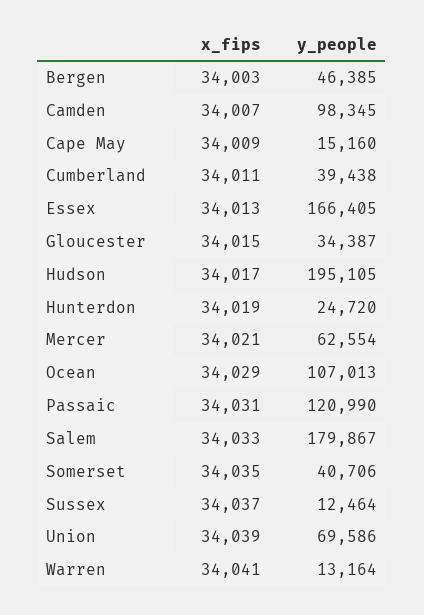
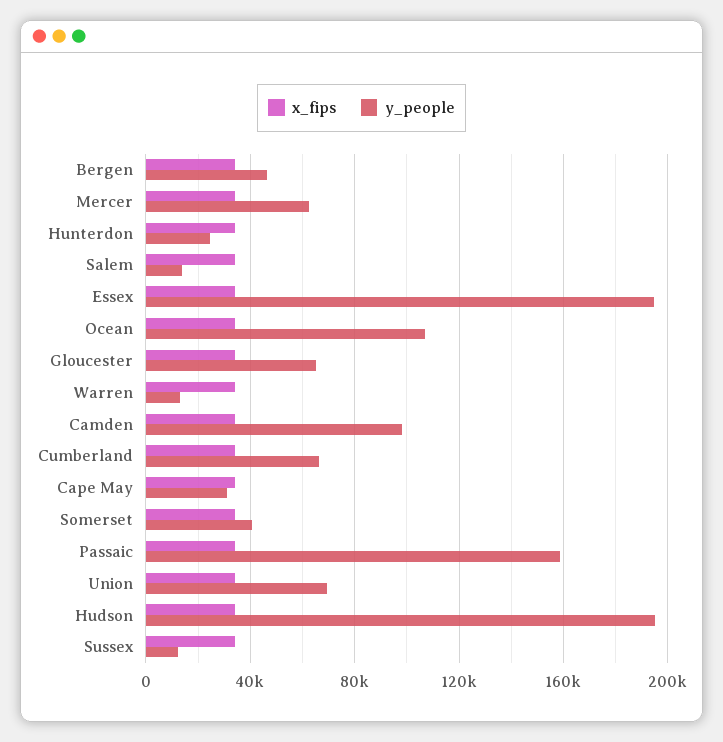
y_people, Cape May: 15160 -> 30000
y_people, Cumberland: 39438 -> 65000
y_people, Essex: 166405 -> 195000
y_people, Gloucester: 34387 -> 65000
y_people, Passaic: 120990 -> 160000
y_people, Salem: 179867 -> 15000

